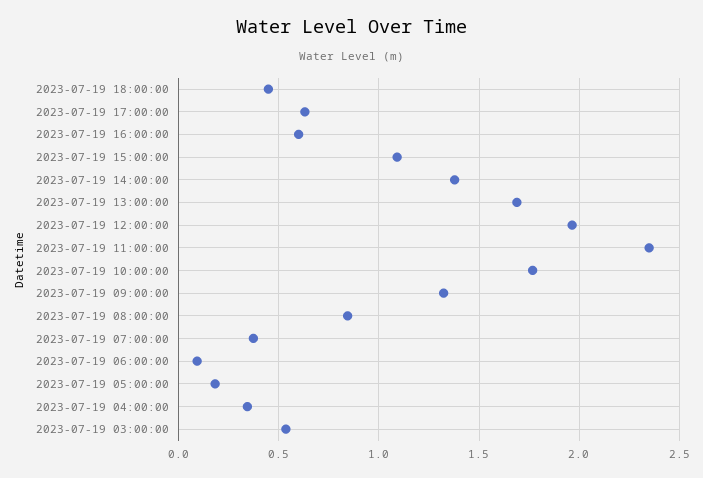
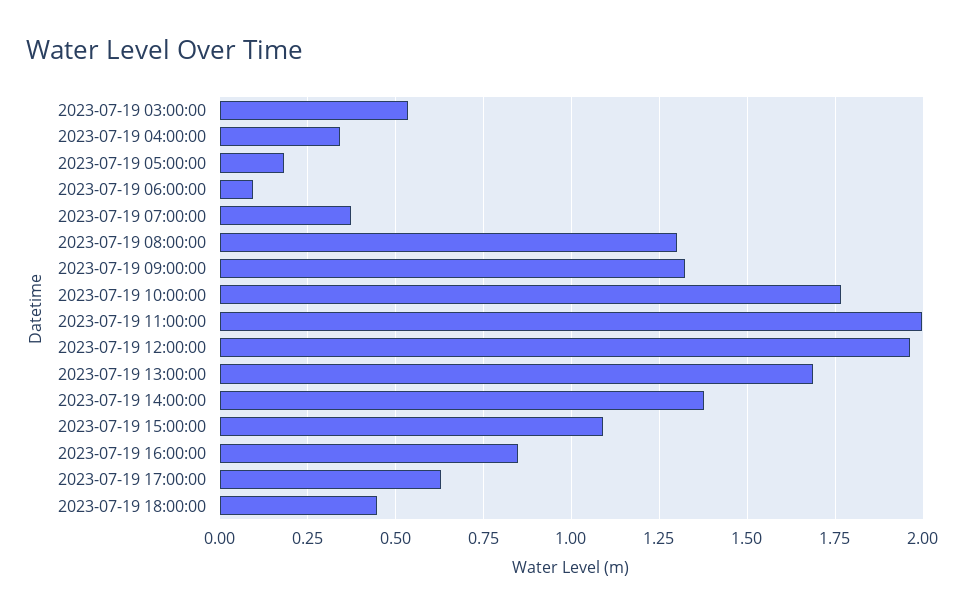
2023-07-19 16:00:00: 0.6 -> 0.85
2023-07-19 11:00:00: 2.35 -> 2
2023-07-19 08:00:00: 0.85 -> 1.3

